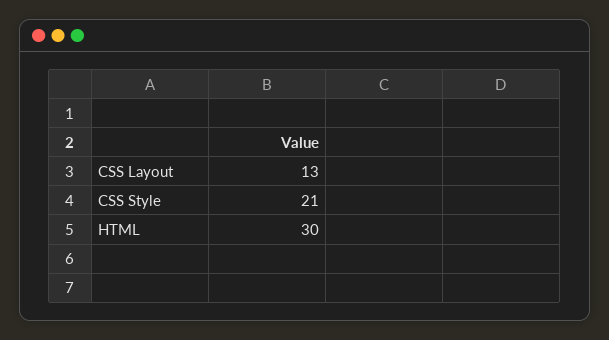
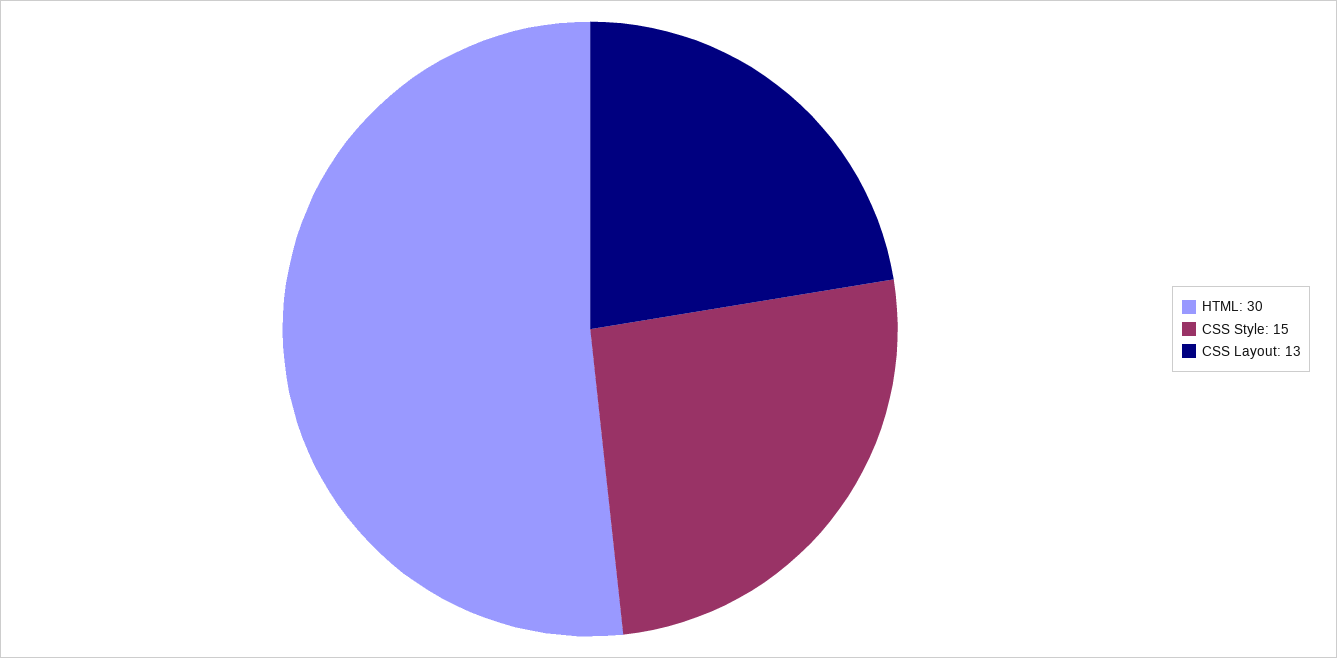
CSS Style: 21 -> 15

